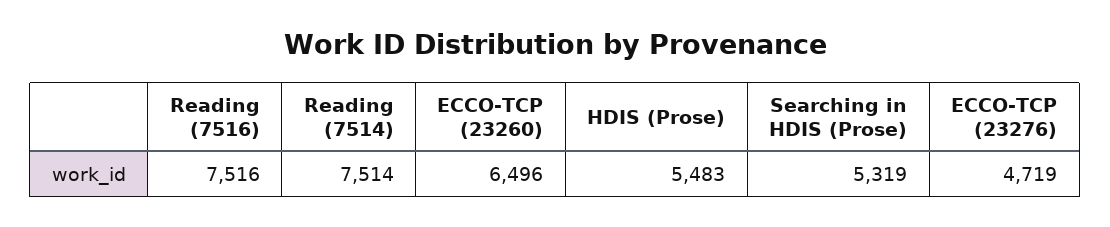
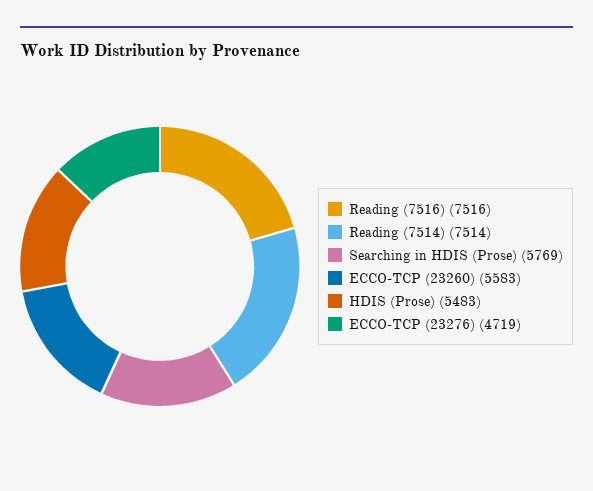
ECCO-TCP (23260): 6496 -> 5583
Searching in HDIS (Prose): 5319 -> 5769

